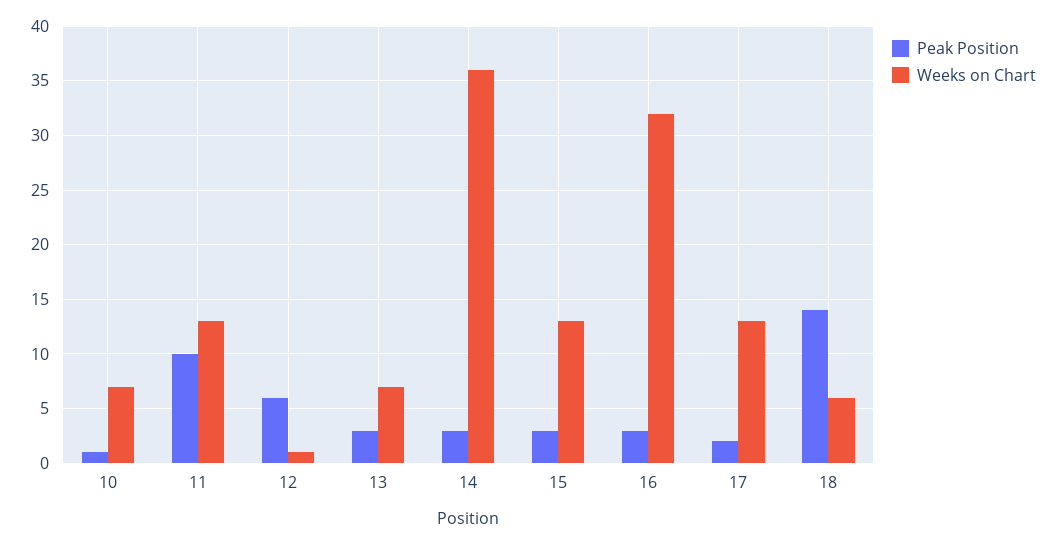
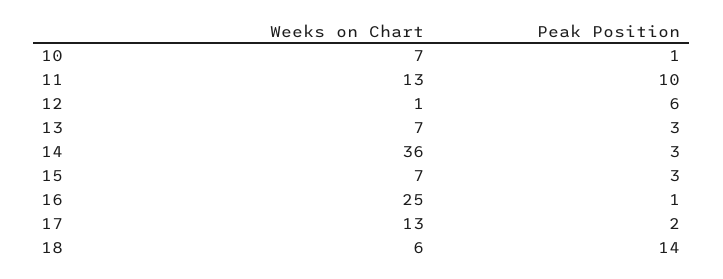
Weeks on Chart, 15: 13 -> 7
Peak Position, 16: 3 -> 1
Weeks on Chart, 16: 32 -> 25

